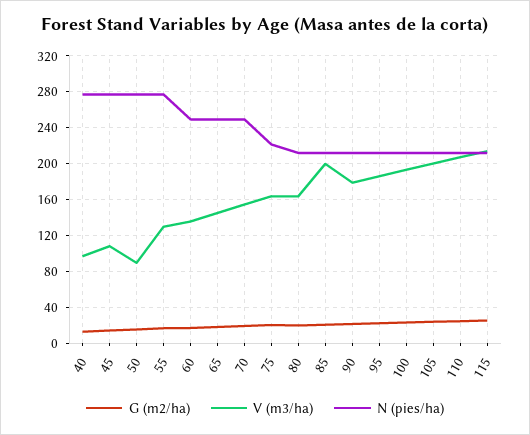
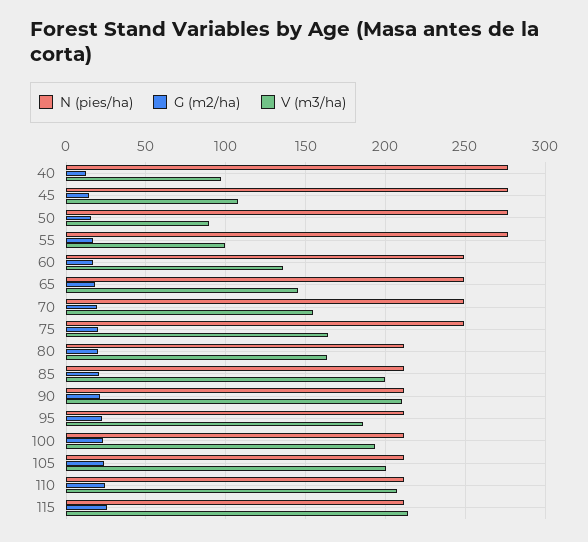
V (m3/ha), 55: 130 -> 100
N (pies/ha), 75: 220 -> 250
V (m3/ha), 90: 180 -> 210

